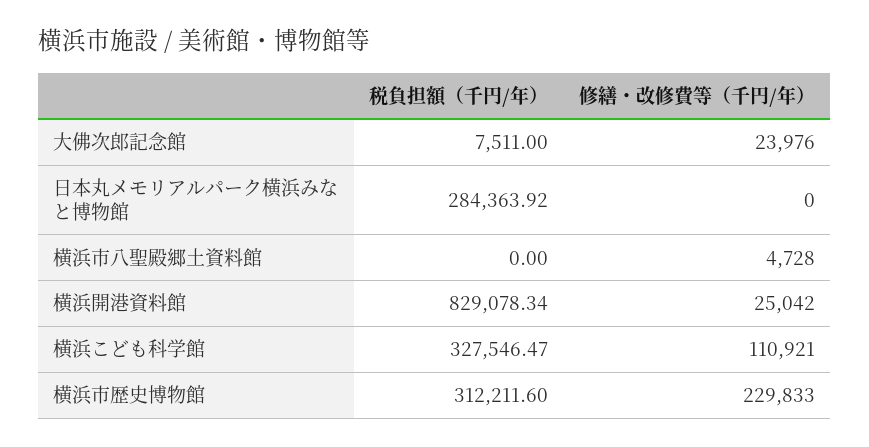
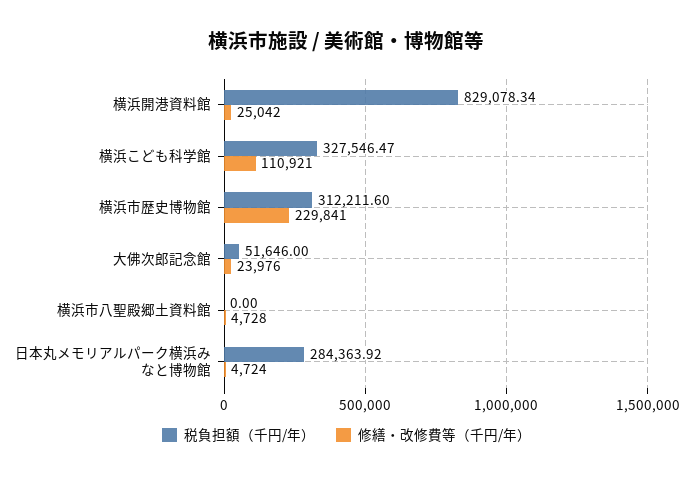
税負担額（千円/年）, 大佛次郎記念館: 7511 -> 51646
修繕・改修費等（千円/年）, 日本丸メモリアルパーク横浜みなと博物館: 0 -> 4724
修繕・改修費等（千円/年）, 横浜市歴史博物館: 229833 -> 229841

